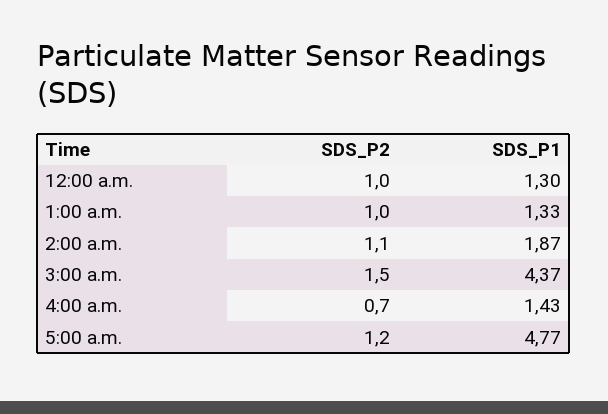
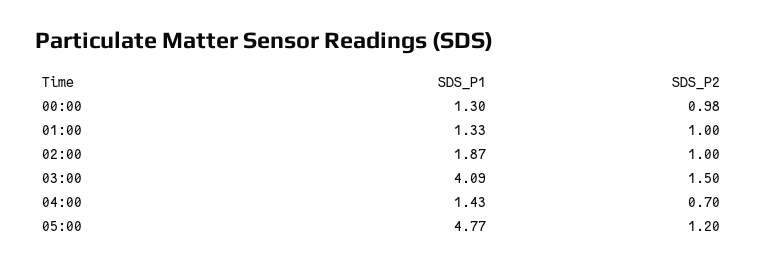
SDS_P2, 12:00 a.m.: 1 -> 0.98
SDS_P2, 2:00 a.m.: 1.1 -> 1
SDS_P1, 3:00 a.m.: 4.37 -> 4.09

